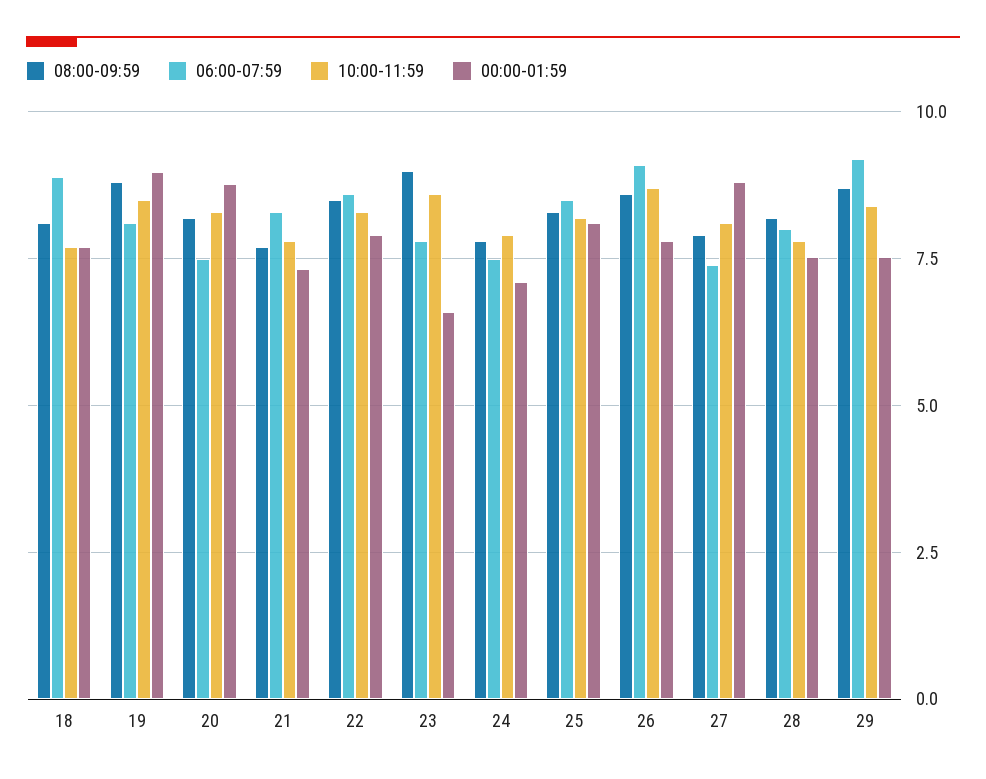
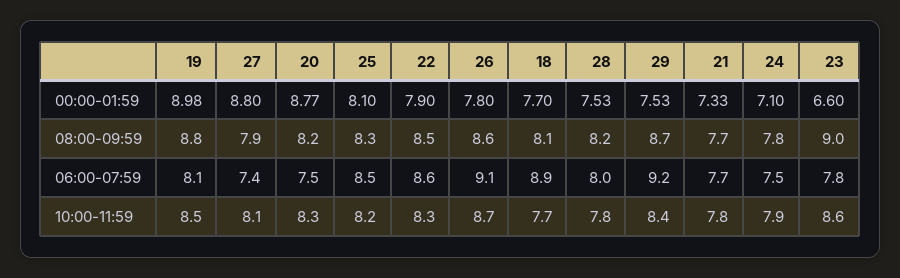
06:00-07:59, 21: 8.25 -> 7.7

